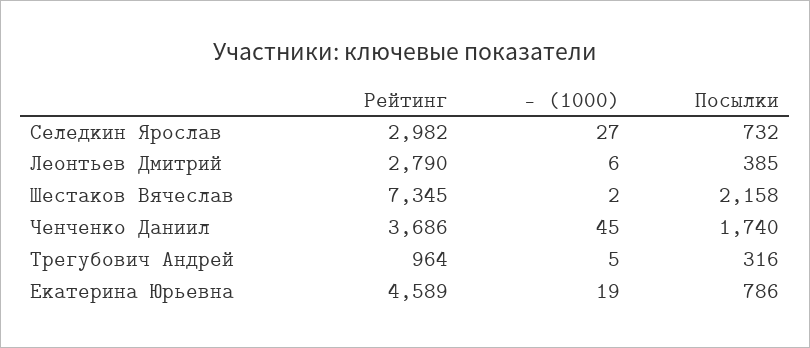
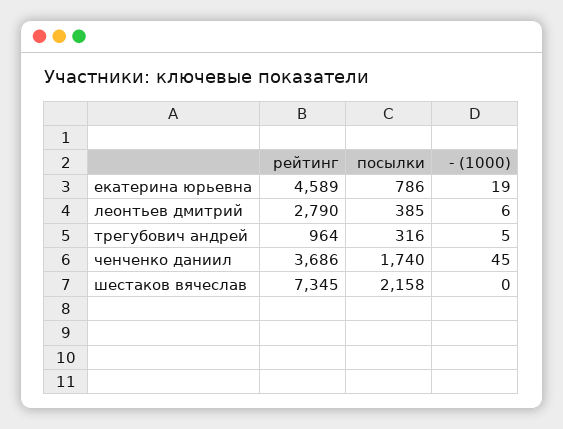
Рейтинг, Селедкин Ярослав: 2982 -> none
- (1000), Селедкин Ярослав: 27 -> none
Посылки, Селедкин Ярослав: 732 -> none
- (1000), Шестаков Вячеслав: 2 -> 0

